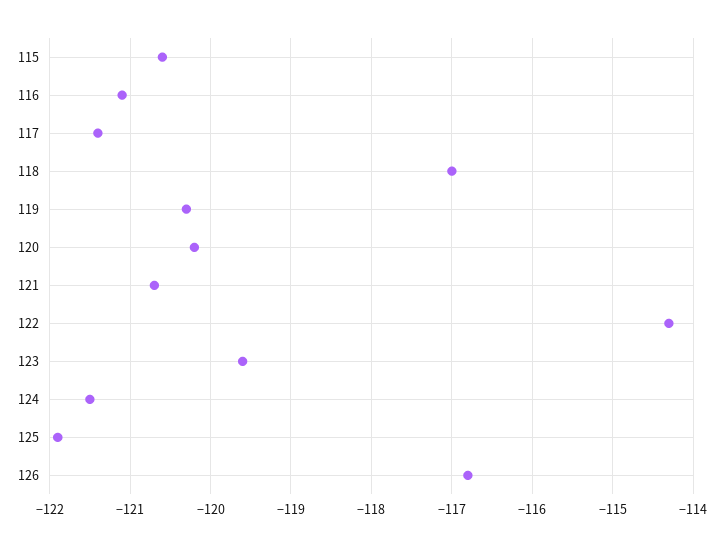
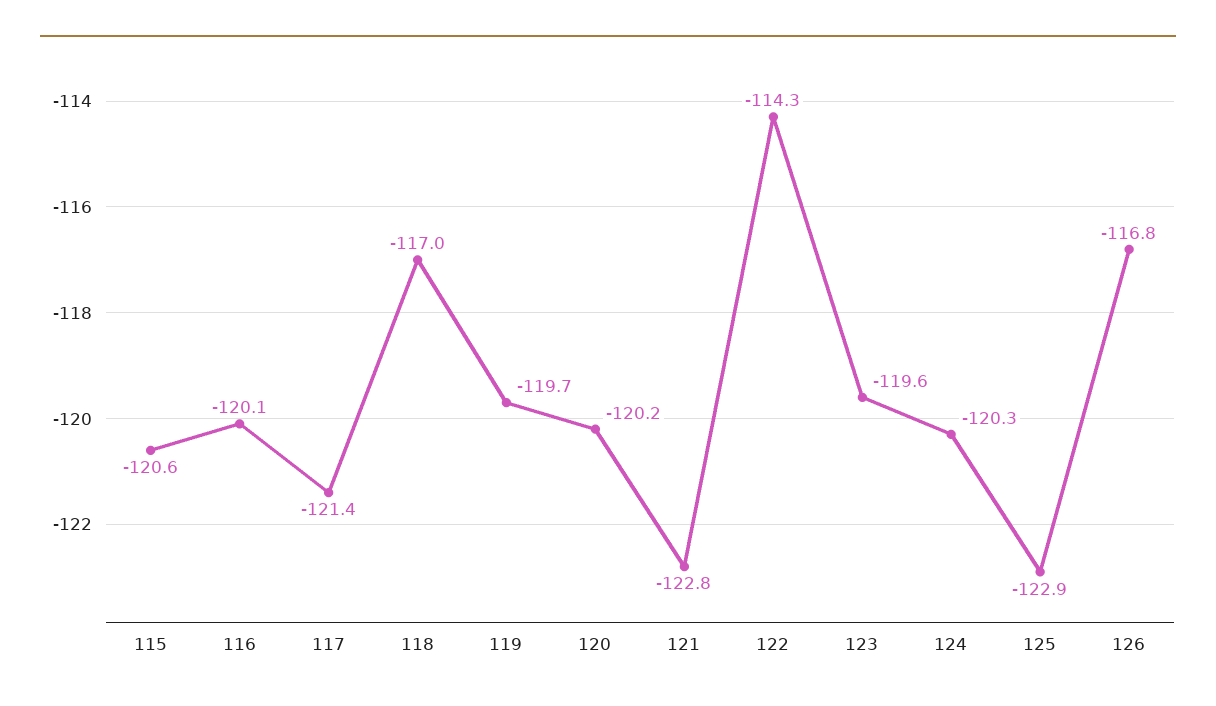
116: -121.1 -> -120.1
119: -120.3 -> -119.7
121: -120.7 -> -122.8
124: -121.5 -> -120.3
125: -121.9 -> -122.9

